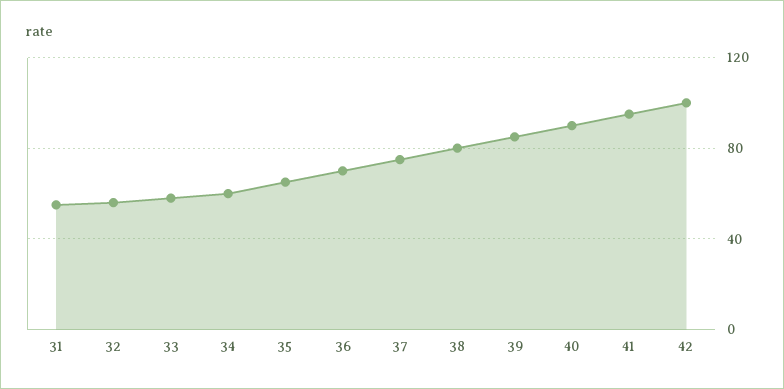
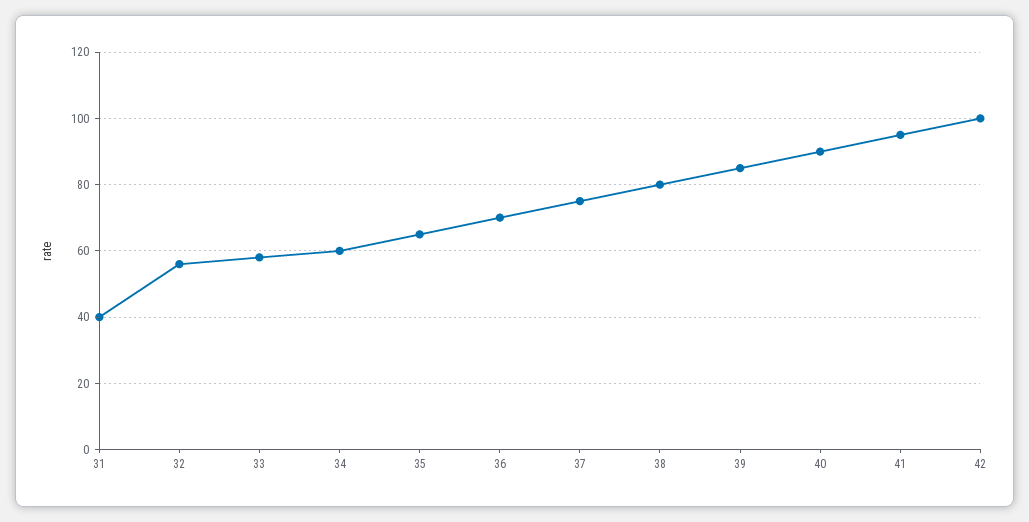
31: 55 -> 40

